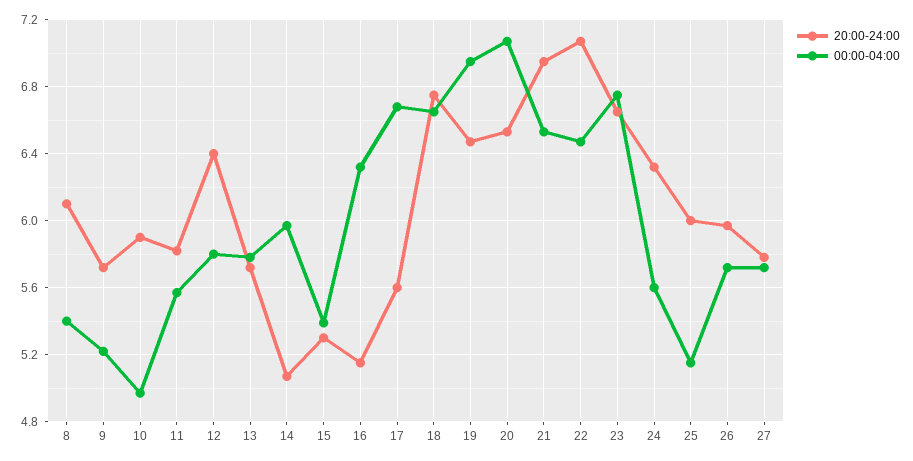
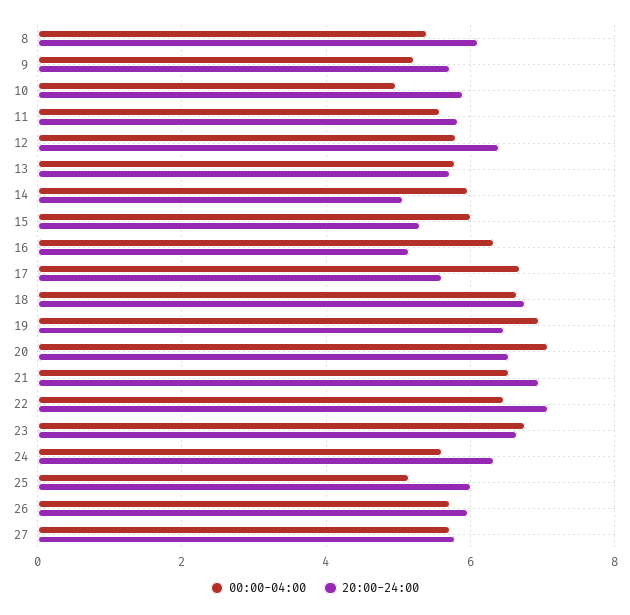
00:00-04:00, 15: 5.4 -> 6

